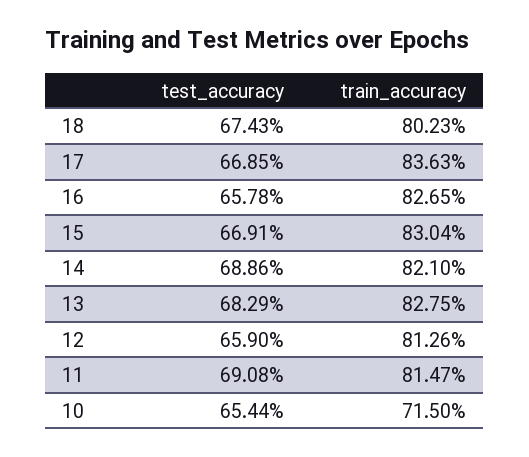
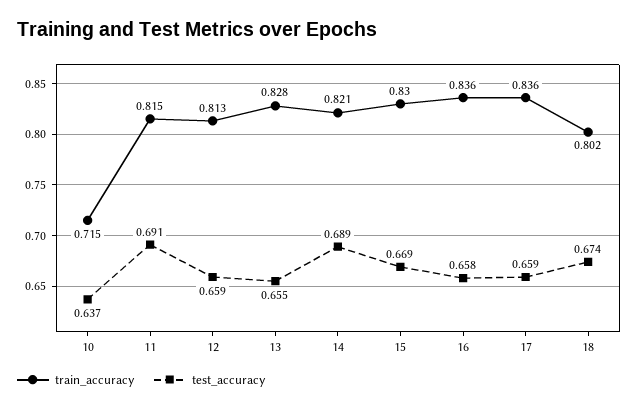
test_accuracy, 17: 0.6685 -> 0.659
train_accuracy, 16: 0.8265 -> 0.836
test_accuracy, 13: 0.6829 -> 0.655
test_accuracy, 10: 0.6544 -> 0.637

